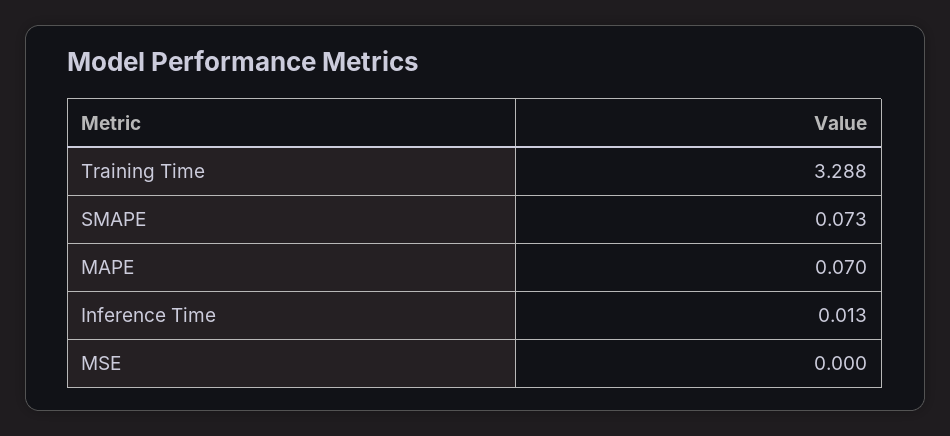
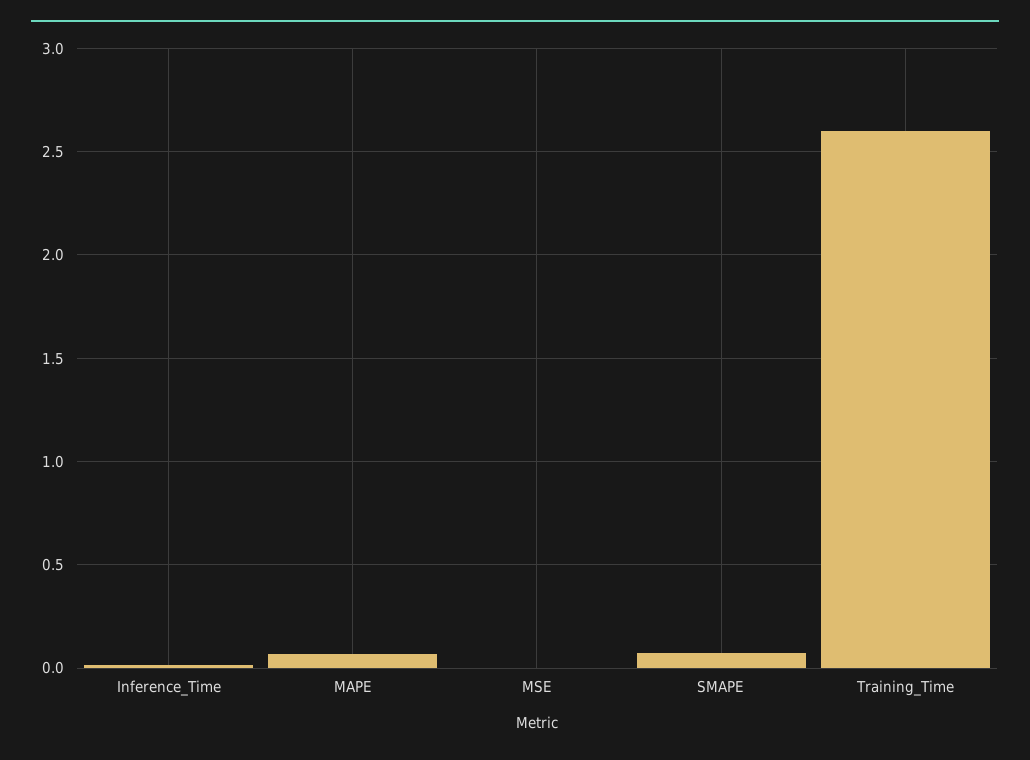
Training Time: 3.288 -> 2.6

